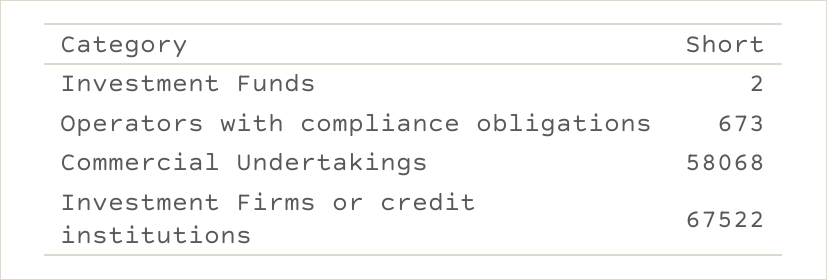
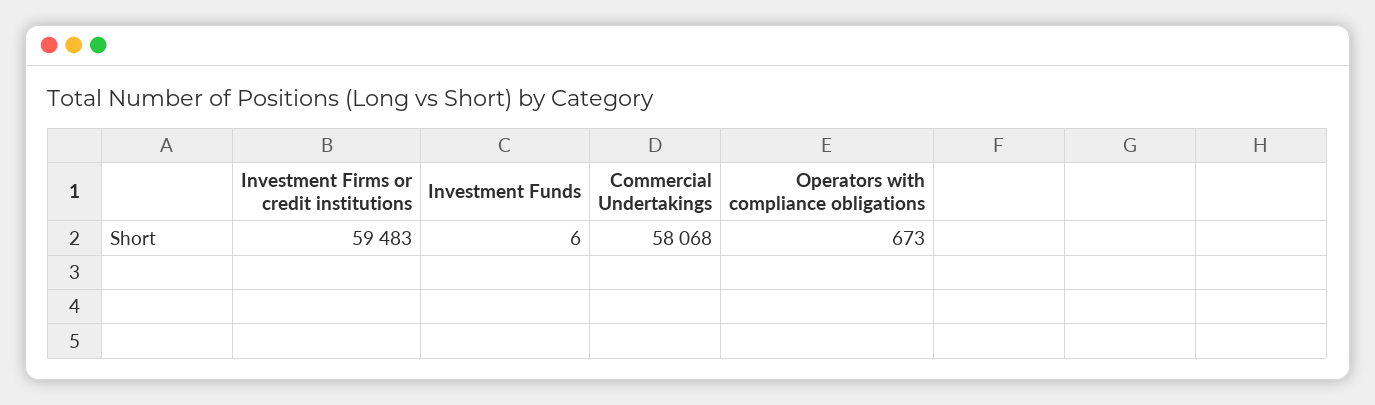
Investment Funds: 2 -> 6
Investment Firms or credit institutions: 67522 -> 59483

